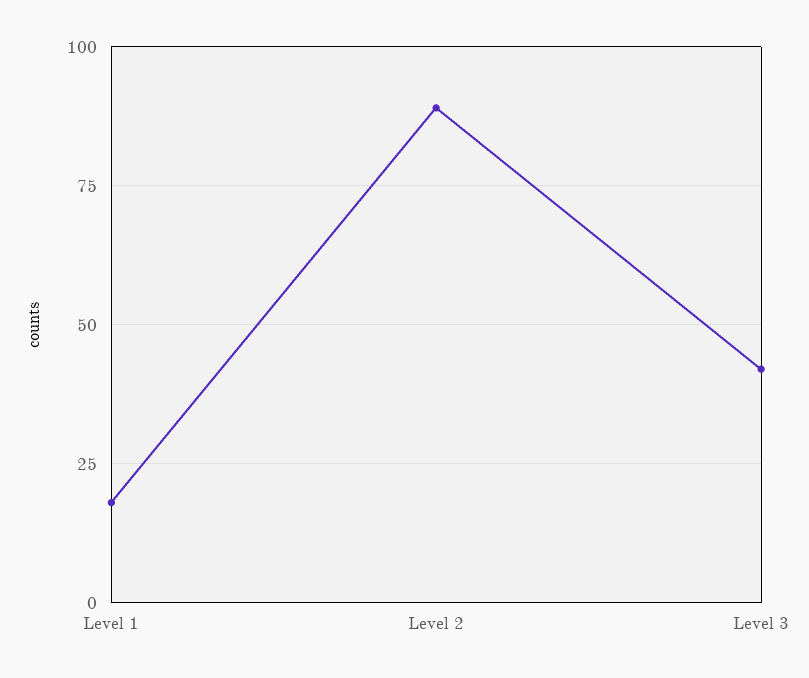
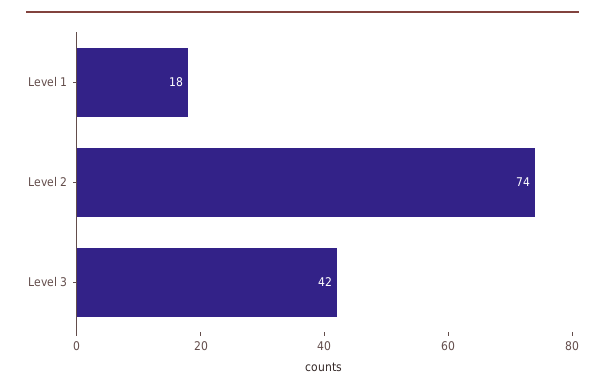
Level 2: 90 -> 74

